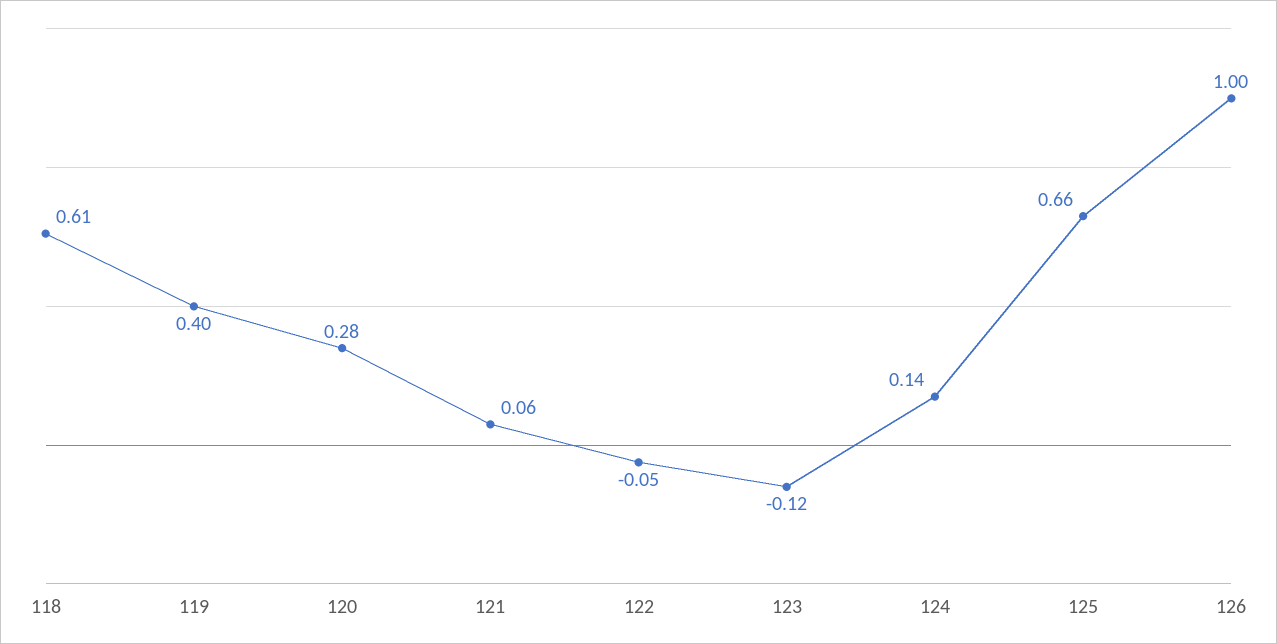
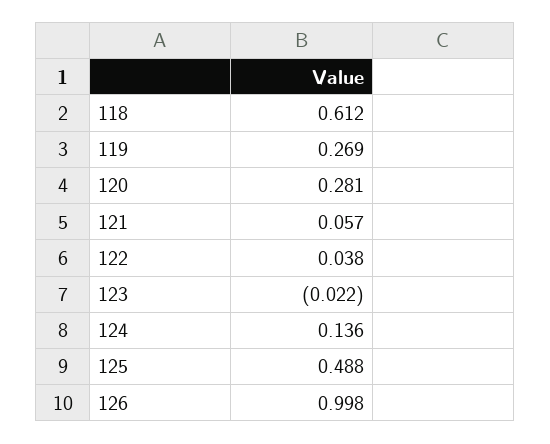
119: 0.4 -> 0.269
122: -0.05 -> 0.038
123: -0.12 -> -0.022
125: 0.66 -> 0.488

